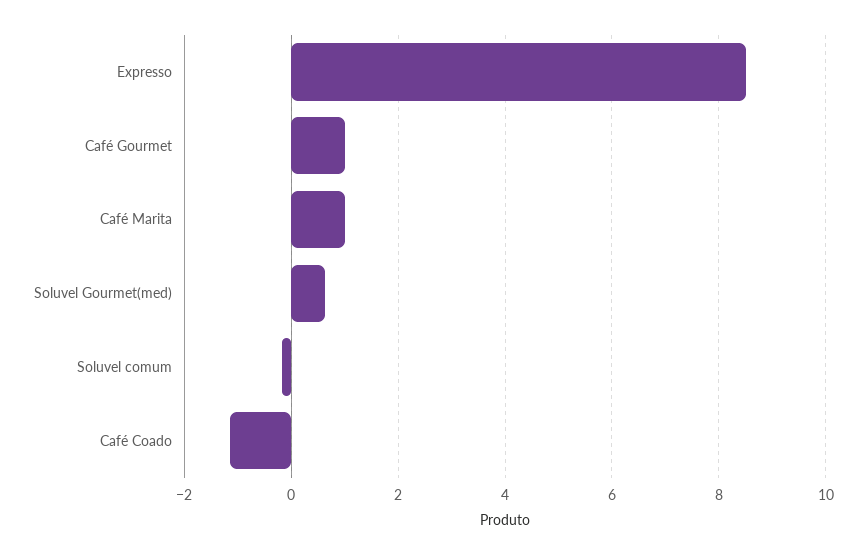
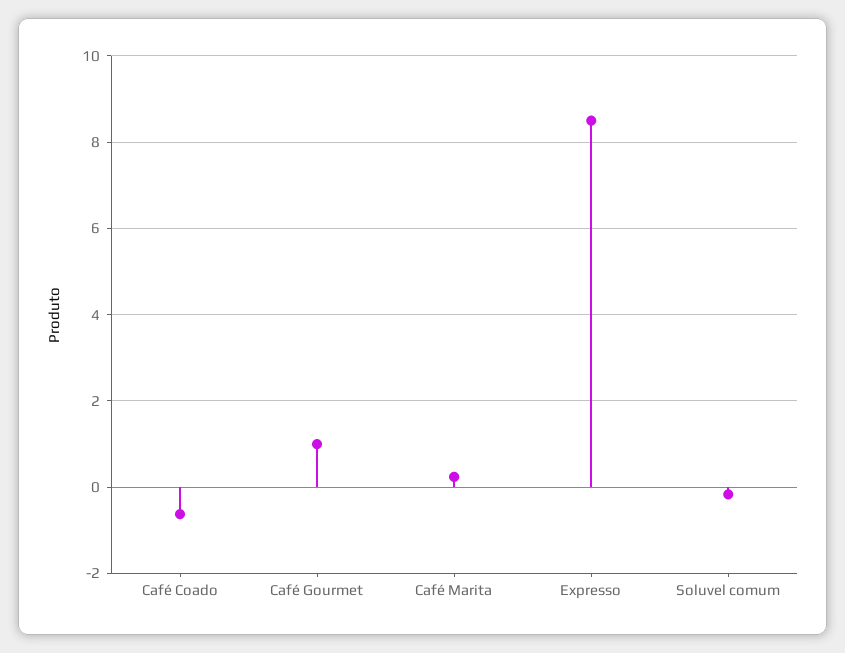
Café Marita: 1 -> 0.2
Soluvel Gourmet(med): 0.6 -> none
Café Coado: -1.2 -> -0.6

